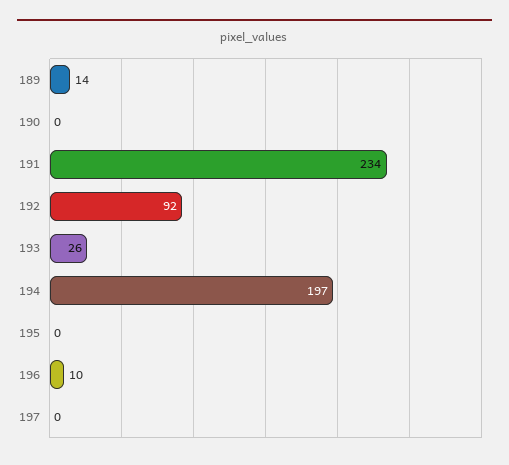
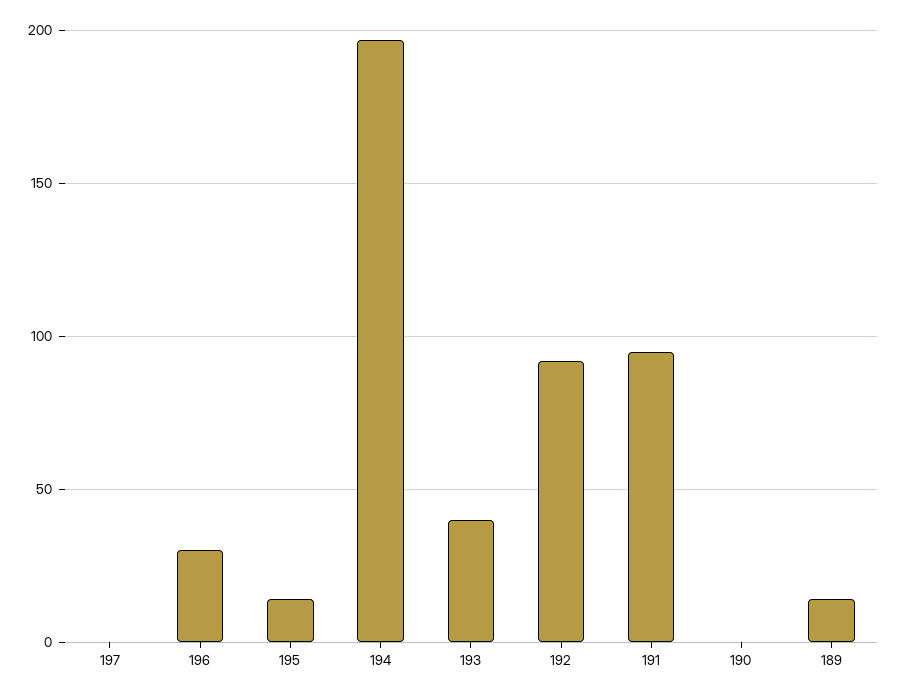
191: 234 -> 95
193: 26 -> 40
195: 0 -> 15
196: 10 -> 30

